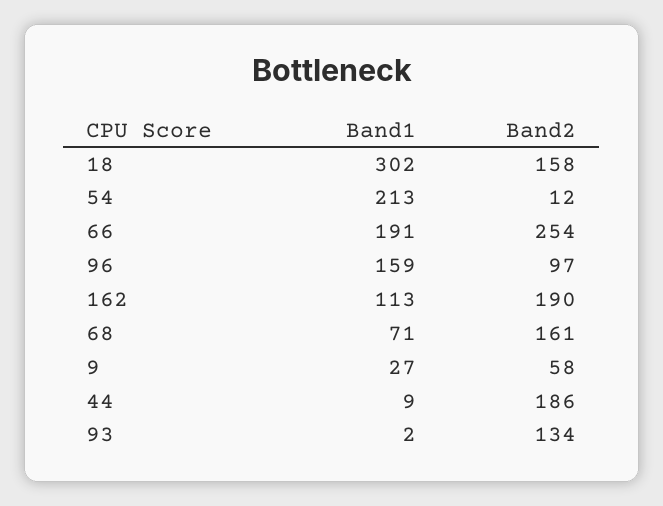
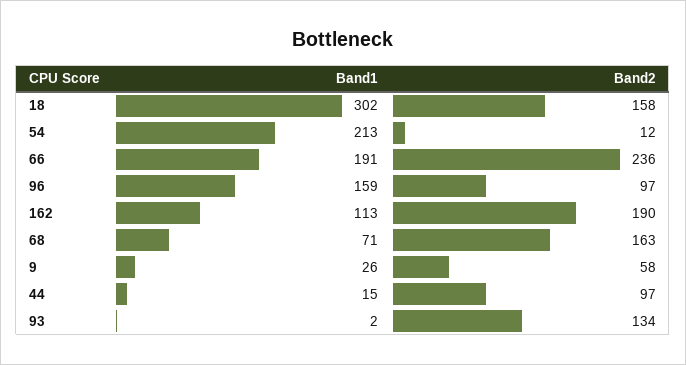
Band2, 66: 254 -> 236
Band2, 68: 161 -> 163
Band1, 9: 27 -> 26
Band1, 44: 9 -> 15
Band2, 44: 186 -> 97

